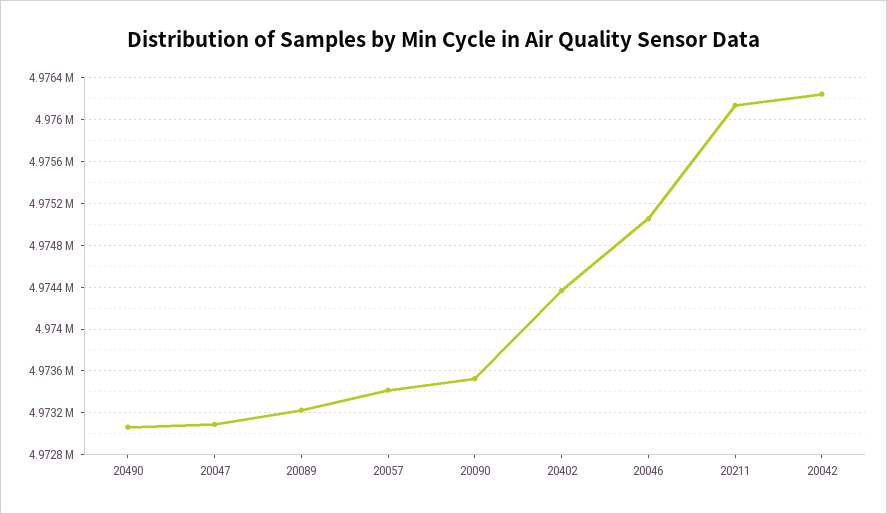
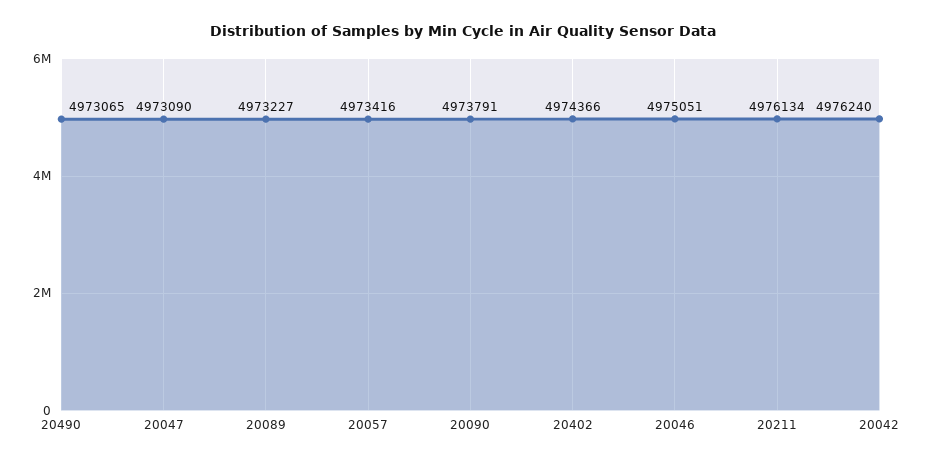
20090: 4973500 -> 4973791

